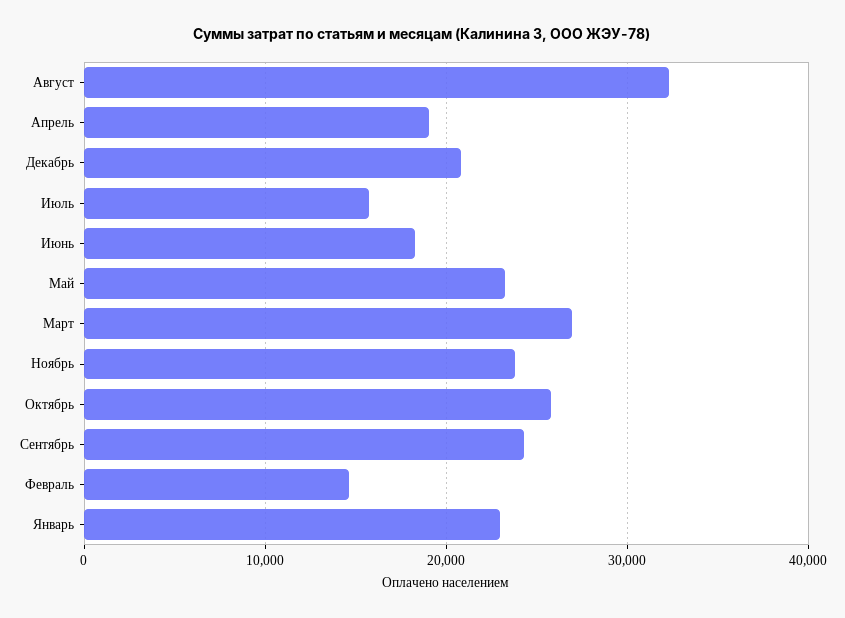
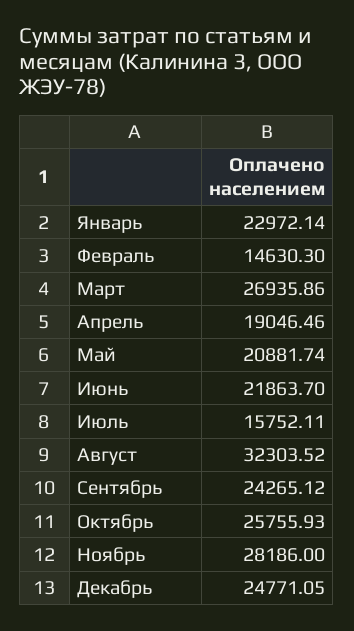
Декабрь: 21000 -> 24771.05
Июнь: 18000 -> 21863.7
Май: 23000 -> 20881.74
Ноябрь: 24000 -> 28186

